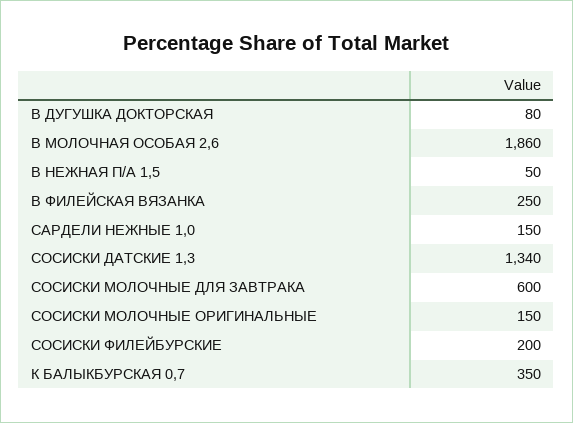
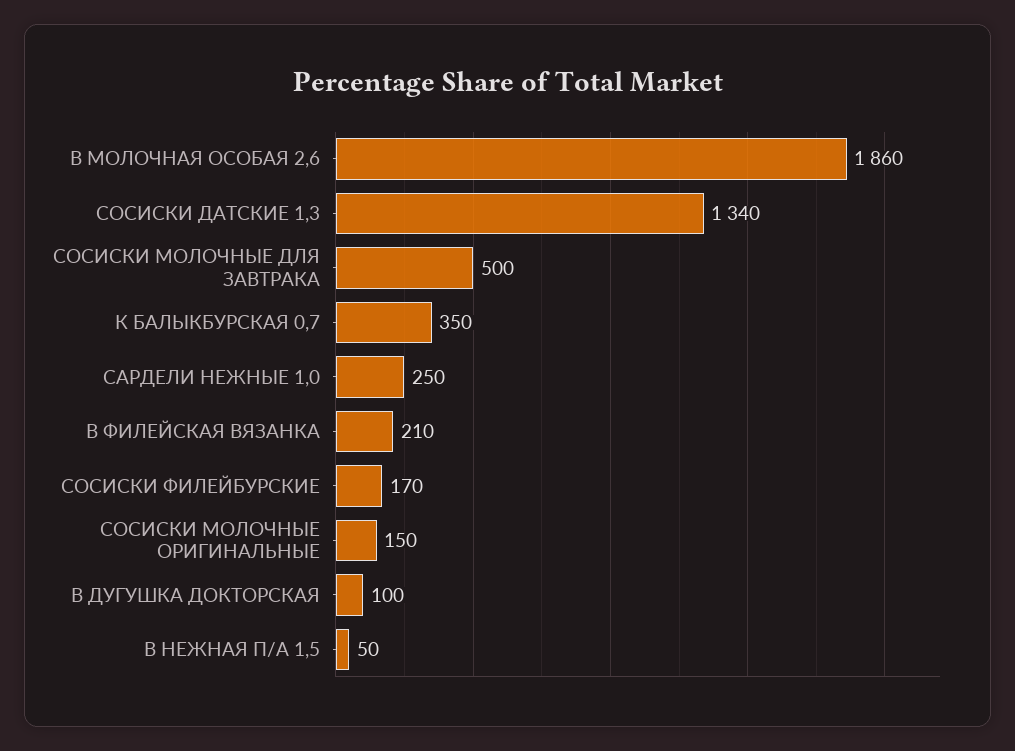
В ДУГУШКА ДОКТОРСКАЯ: 80 -> 100
В ФИЛЕЙСКАЯ ВЯЗАНКА: 250 -> 210
САРДЕЛИ НЕЖНЫЕ 1,0: 150 -> 250
СОСИСКИ МОЛОЧНЫЕ ДЛЯ ЗАВТРАКА: 600 -> 500
СОСИСКИ ФИЛЕЙБУРСКИЕ: 200 -> 170

